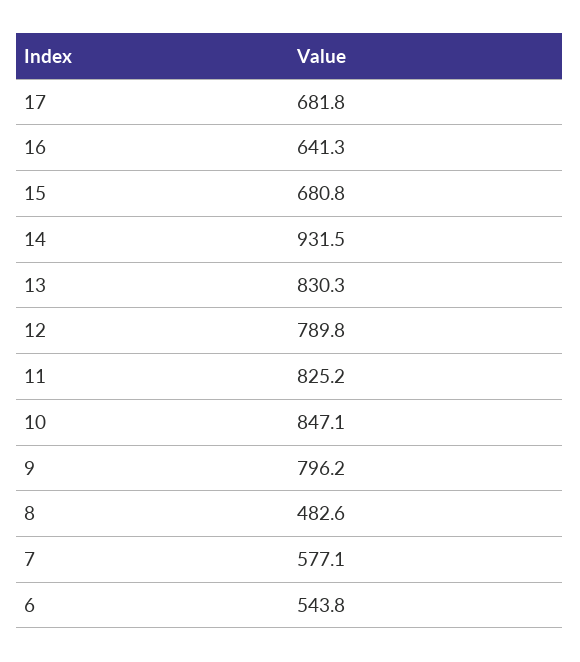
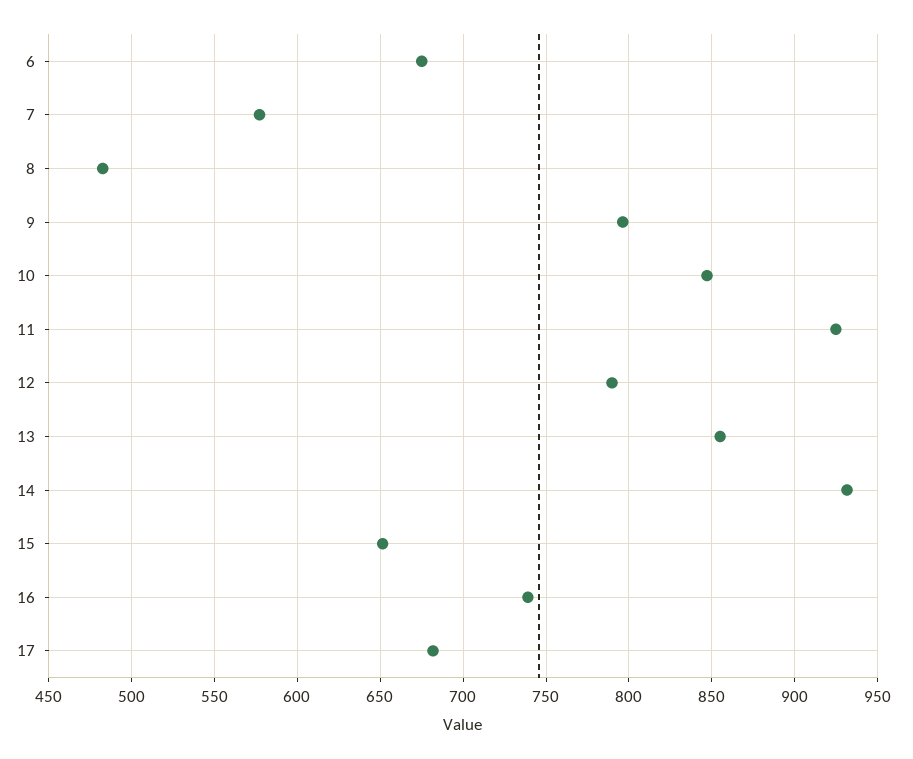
16: 641.3 -> 740
15: 680.8 -> 650
13: 830.3 -> 855
11: 825.2 -> 925
6: 543.8 -> 675

